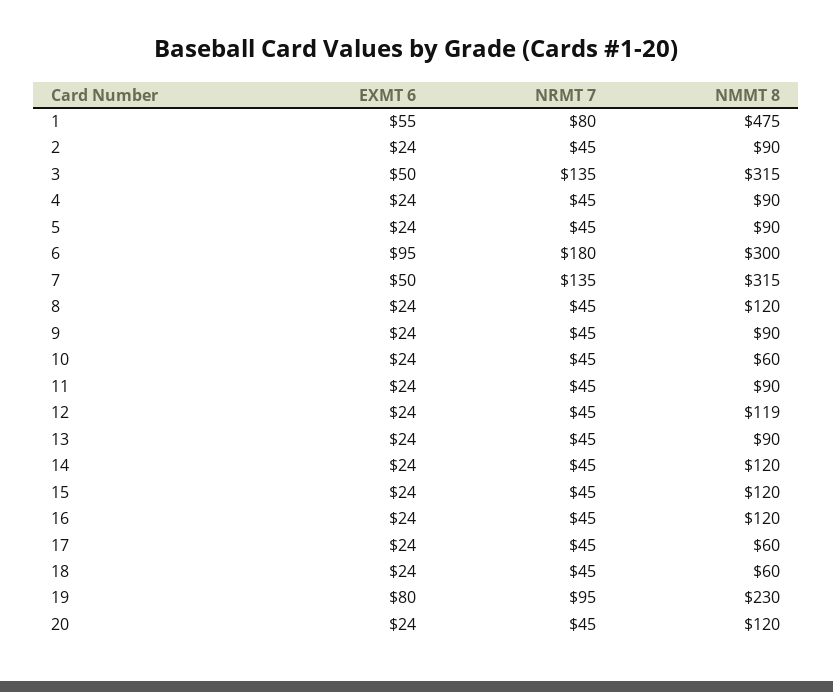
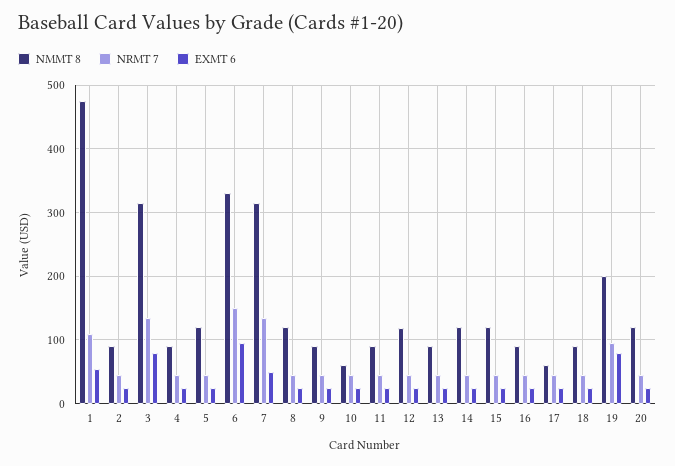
NRMT 7, 1: 80 -> 110
EXMT 6, 3: 50 -> 80
NMMT 8, 5: 90 -> 120
NRMT 7, 6: 180 -> 150
NMMT 8, 6: 300 -> 330
NMMT 8, 16: 120 -> 90
NMMT 8, 18: 60 -> 90
NMMT 8, 19: 230 -> 200

